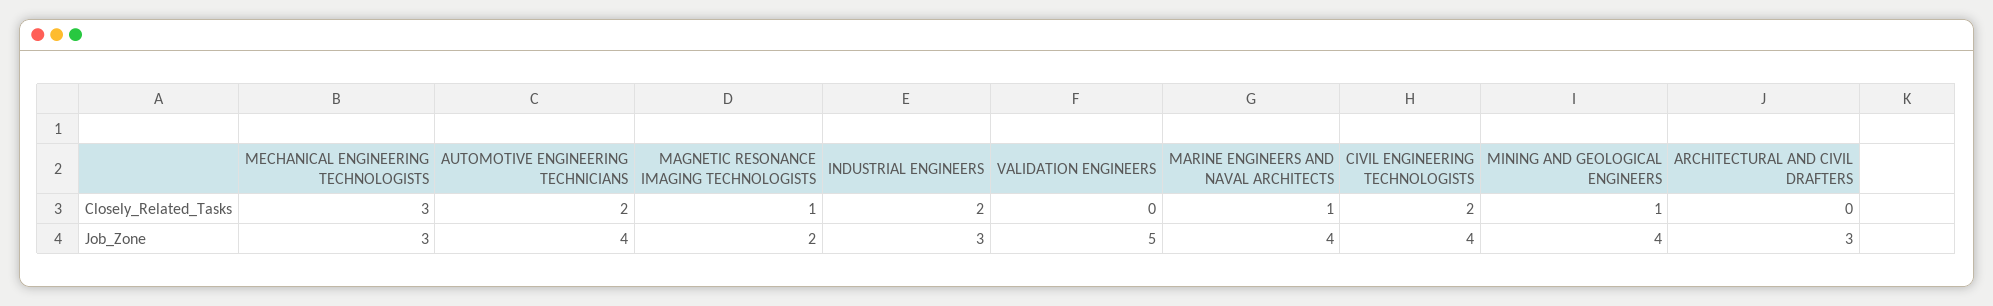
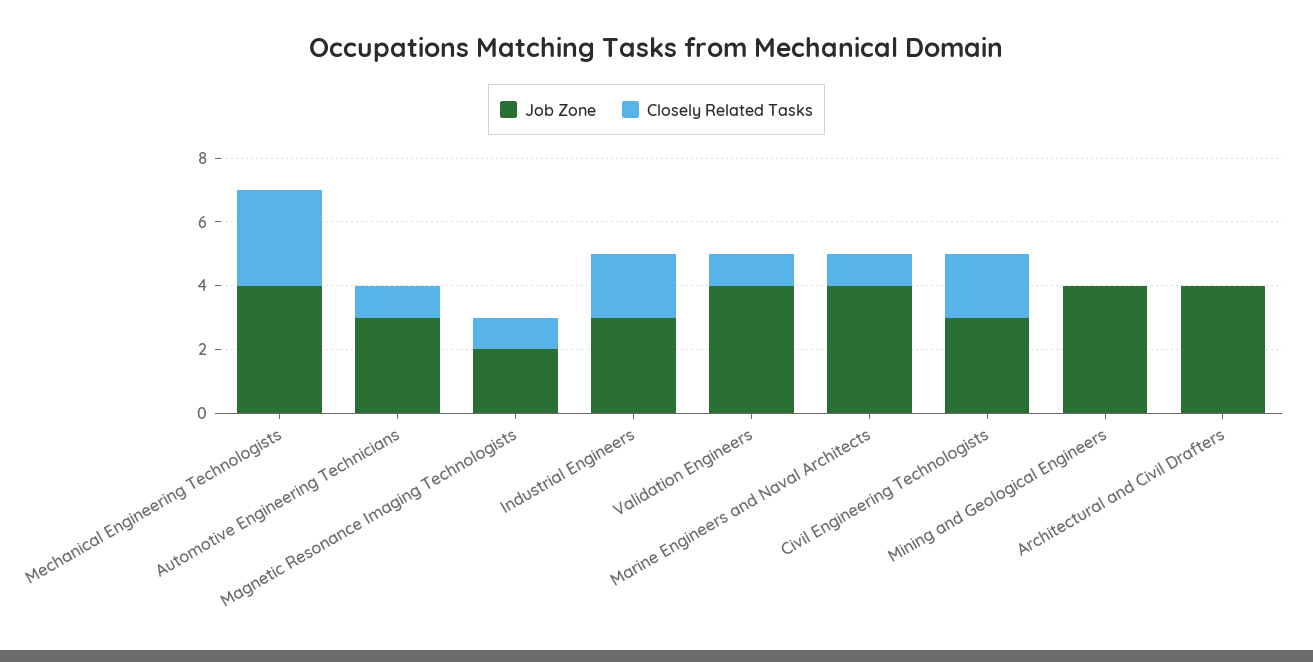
Closely_Related_Tasks, AUTOMOTIVE ENGINEERING TECHNICIANS: 2 -> 1
Closely_Related_Tasks, VALIDATION ENGINEERS: 0 -> 1
Closely_Related_Tasks, MINING AND GEOLOGICAL ENGINEERS: 1 -> 0
Job_Zone, MECHANICAL ENGINEERING TECHNOLOGISTS: 3 -> 4
Job_Zone, AUTOMOTIVE ENGINEERING TECHNICIANS: 4 -> 3
Job_Zone, VALIDATION ENGINEERS: 5 -> 4
Job_Zone, CIVIL ENGINEERING TECHNOLOGISTS: 4 -> 3
Job_Zone, ARCHITECTURAL AND CIVIL DRAFTERS: 3 -> 4

